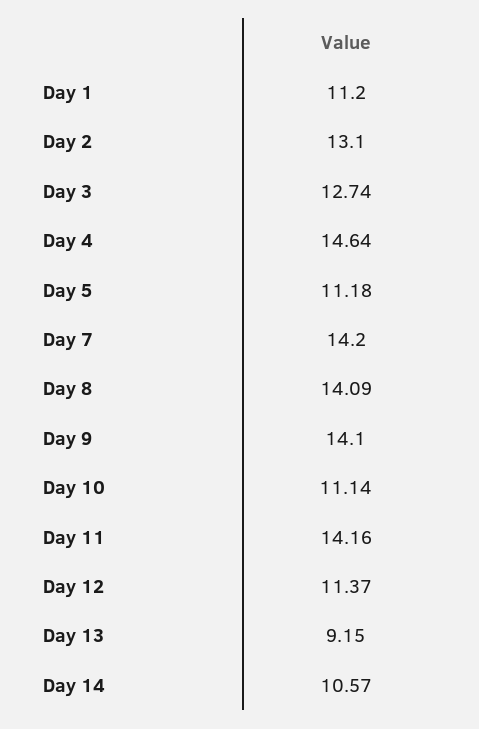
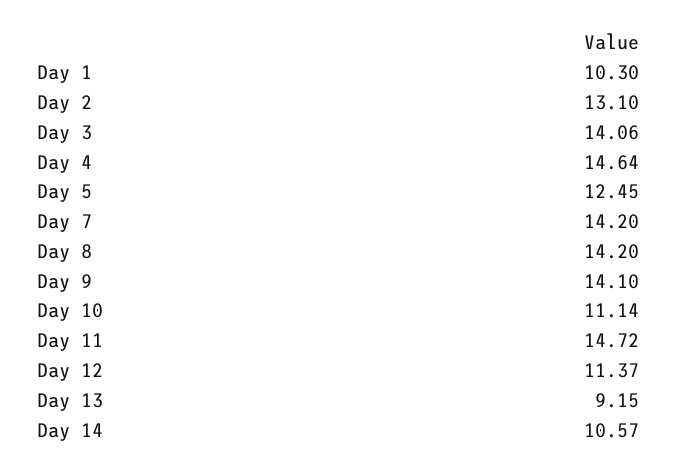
Day 1: 11.2 -> 10.3
Day 3: 12.74 -> 14.06
Day 5: 11.18 -> 12.45
Day 8: 14.09 -> 14.2
Day 11: 14.16 -> 14.72

